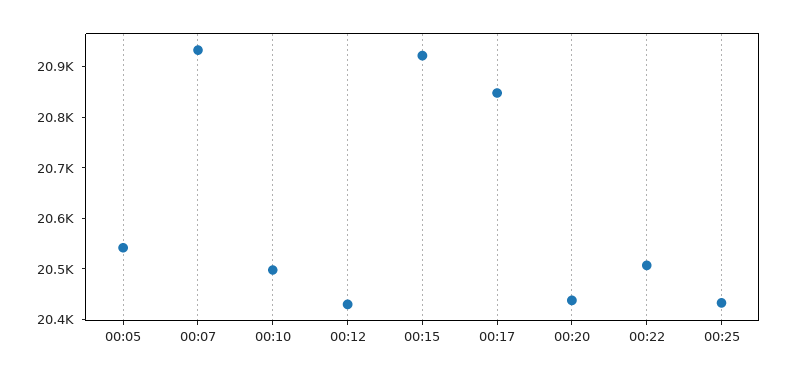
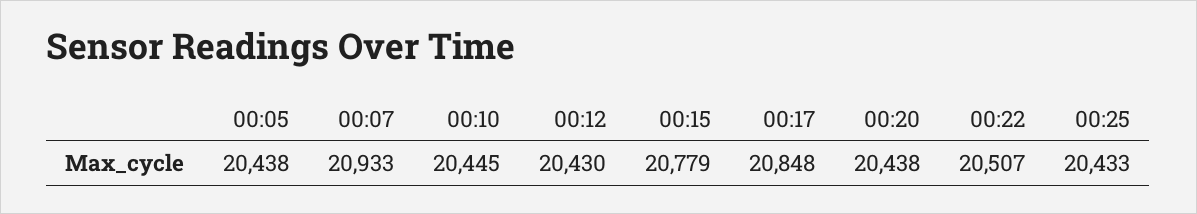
00:05: 20540 -> 20438
00:10: 20500 -> 20445
00:15: 20920 -> 20779

